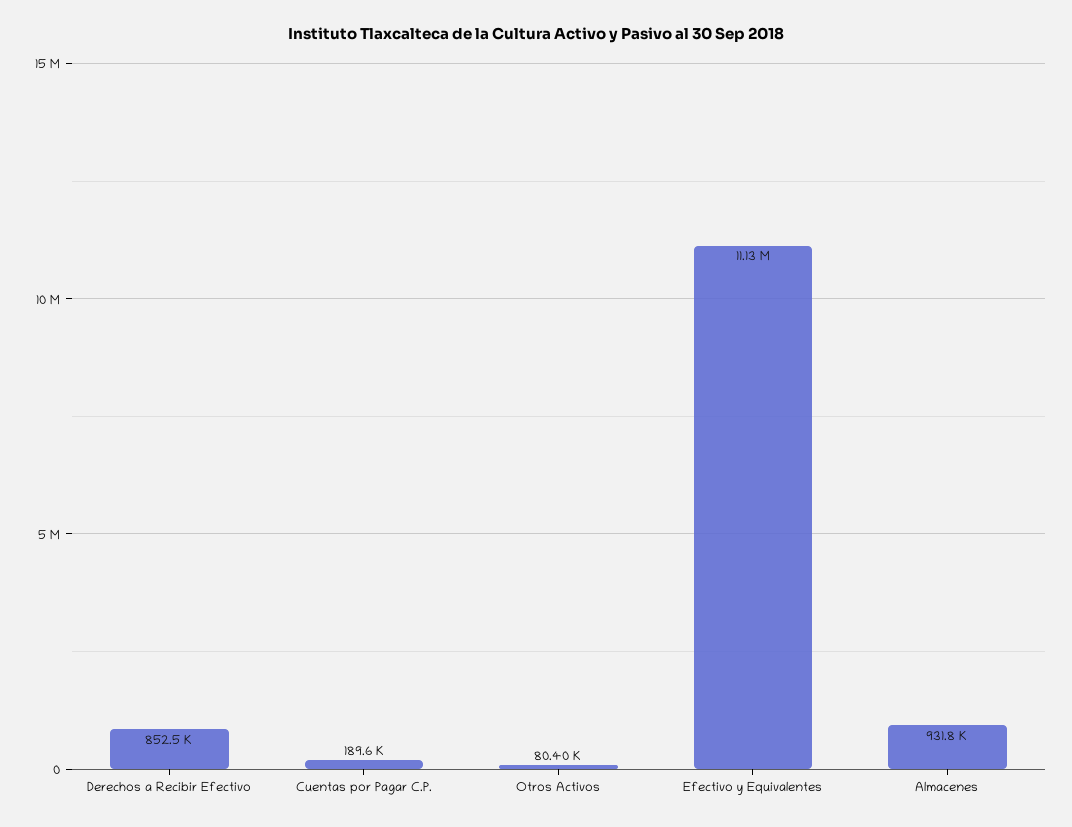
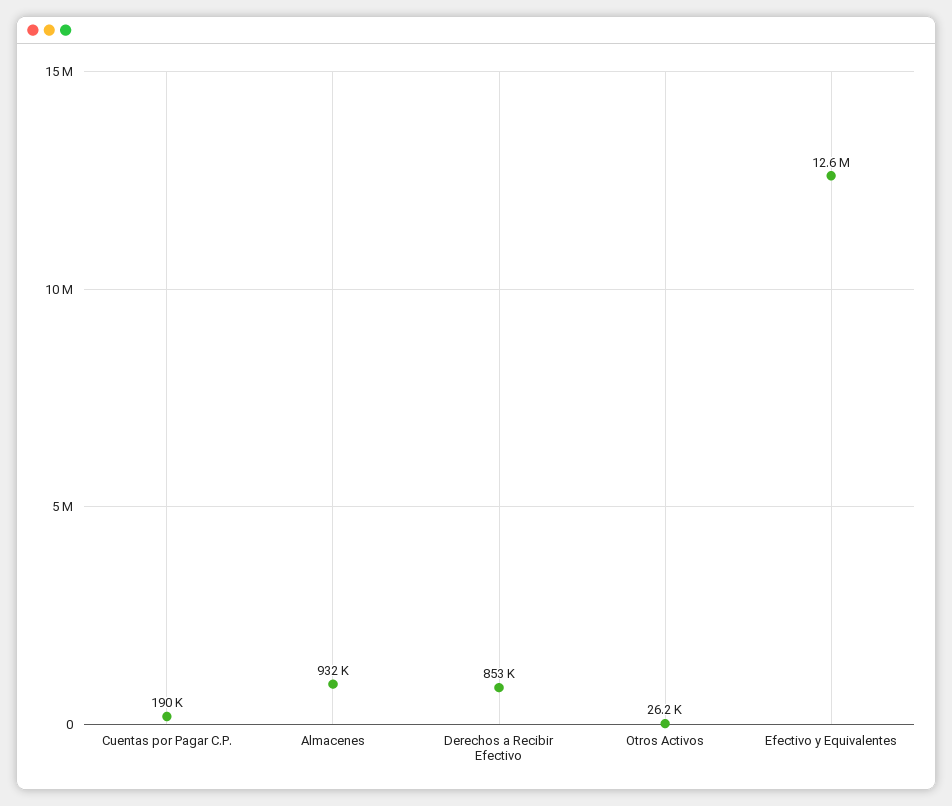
Otros Activos: 80400 -> 26200
Efectivo y Equivalentes: 11130000 -> 12600000

